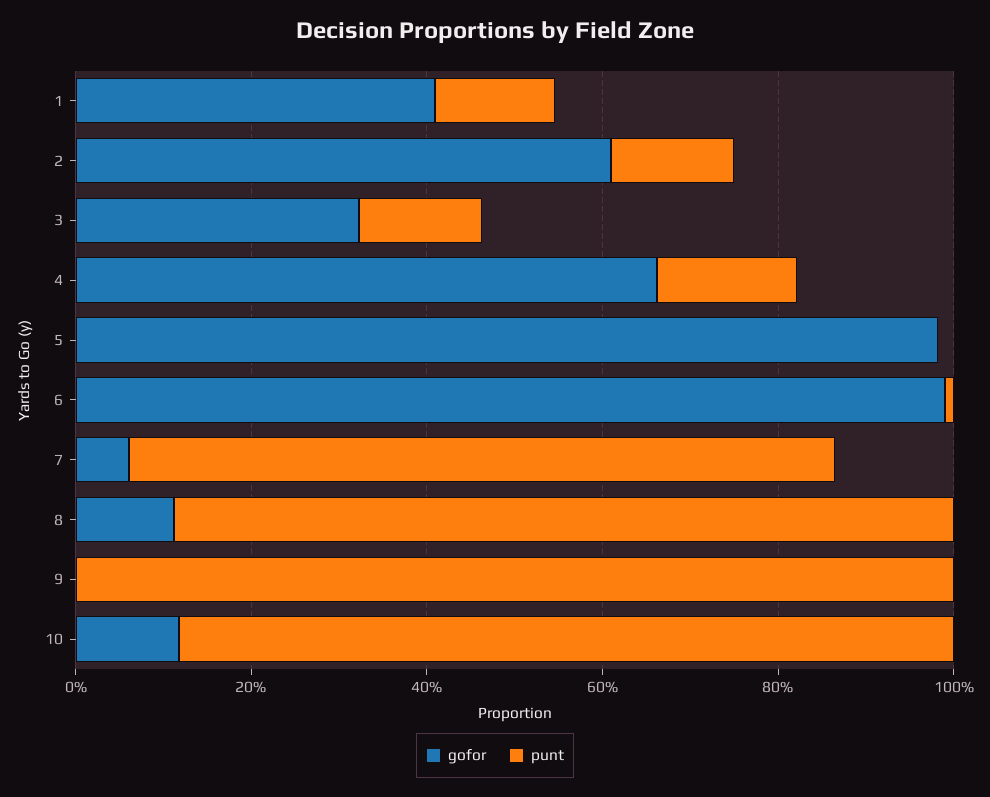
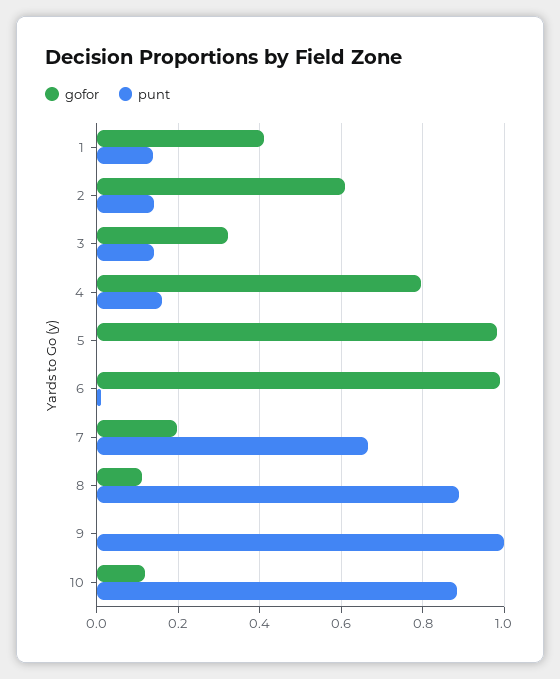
gofor, 4: 0.65 -> 0.8
gofor, 7: 0.05 -> 0.2
punt, 7: 0.8 -> 0.66

